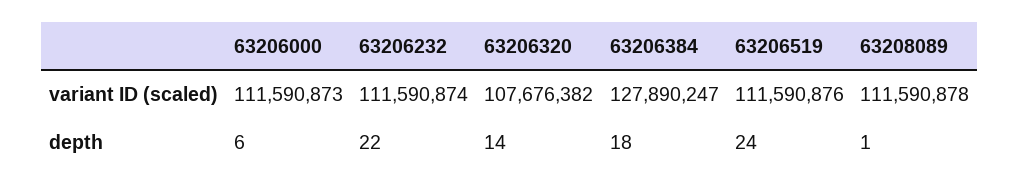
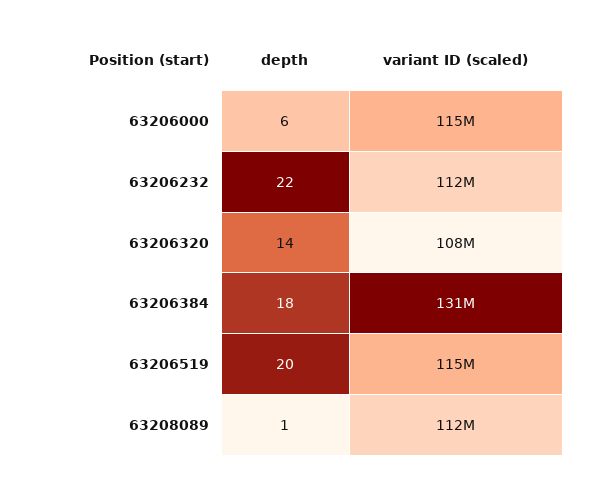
63206000, variant ID (scaled): 111590873 -> 115000000
63206384, variant ID (scaled): 127890247 -> 131000000
63206519, variant ID (scaled): 111590876 -> 115000000
63206519, depth: 24 -> 20

